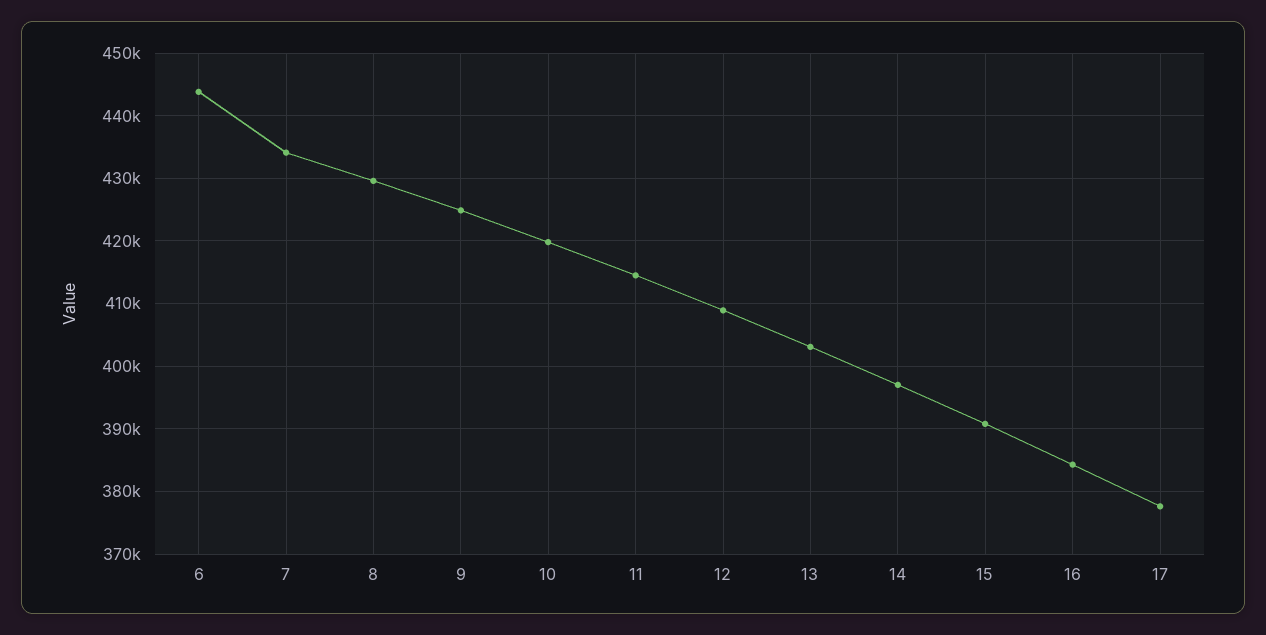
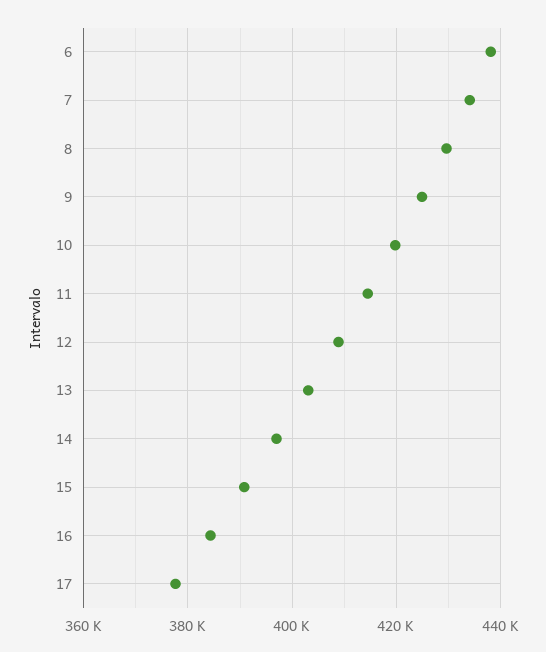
6: 444000 -> 438000

